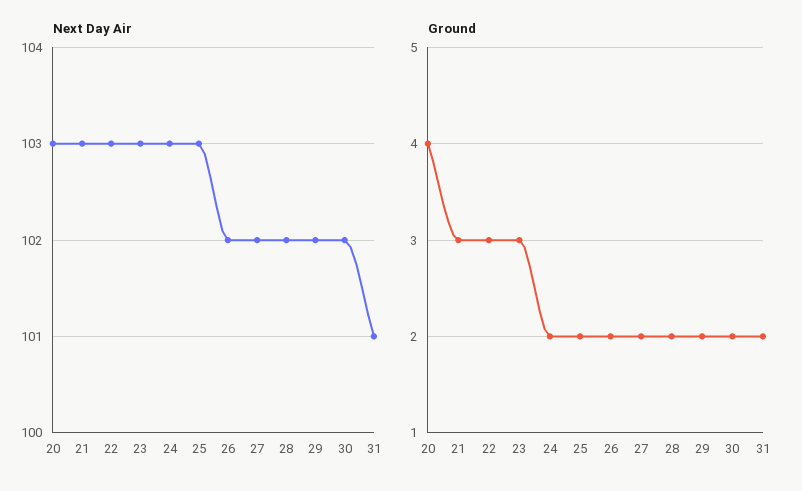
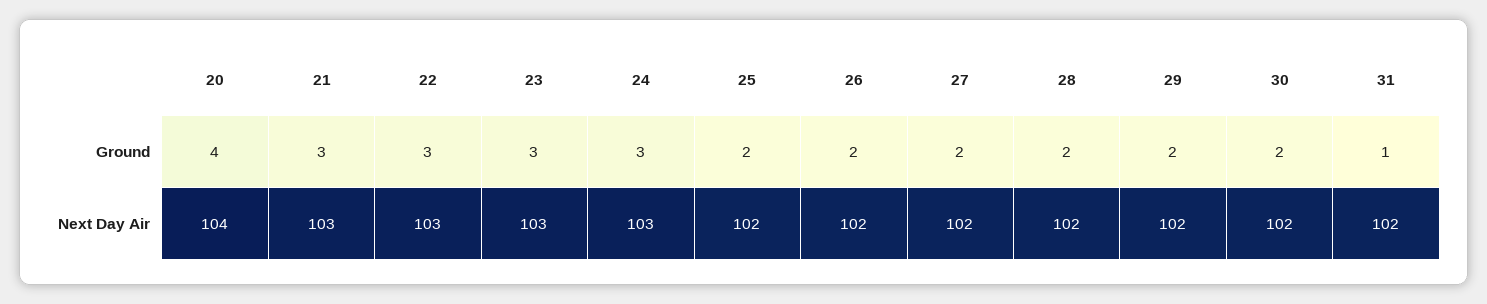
Next Day Air, 20: 103 -> 104
Next Day Air, 25: 103 -> 102
Next Day Air, 31: 101 -> 102
Ground, 24: 2 -> 3
Ground, 31: 2 -> 1

